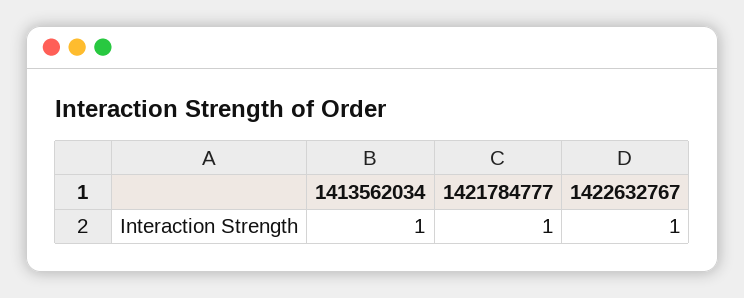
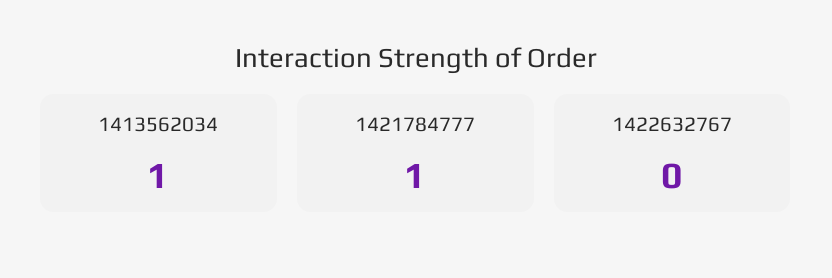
1422632767: 1 -> 0

